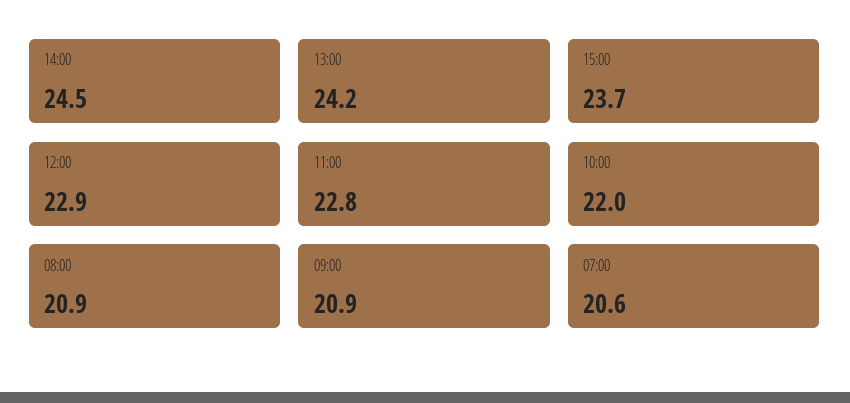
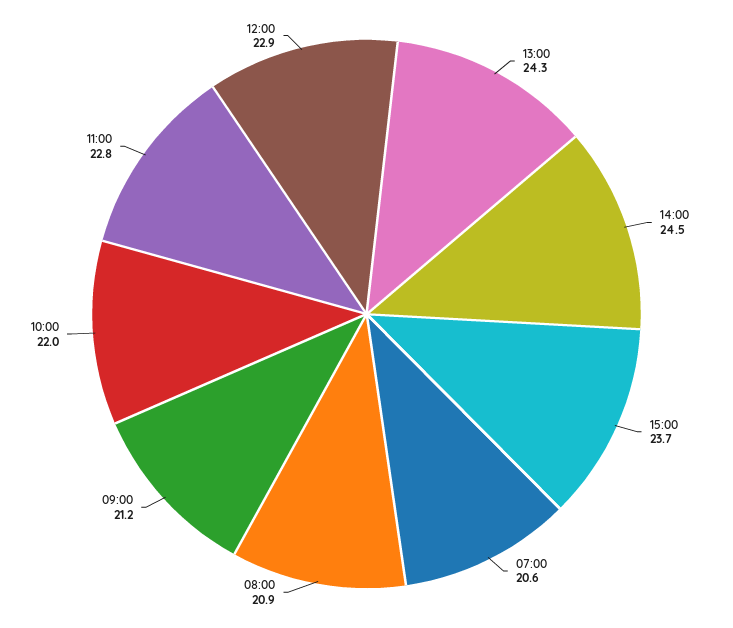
13:00: 24.2 -> 24.3
09:00: 20.9 -> 21.2

